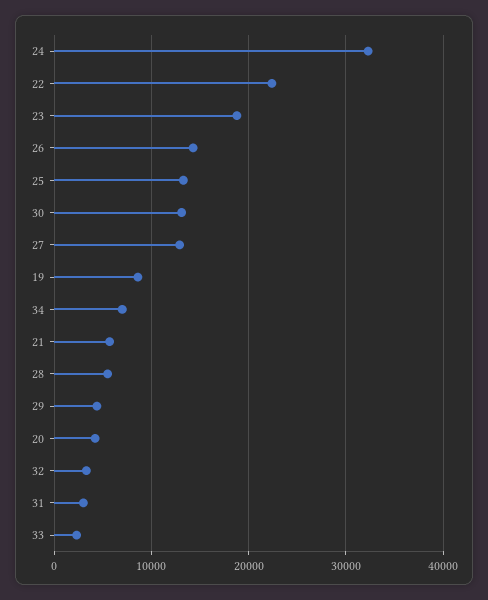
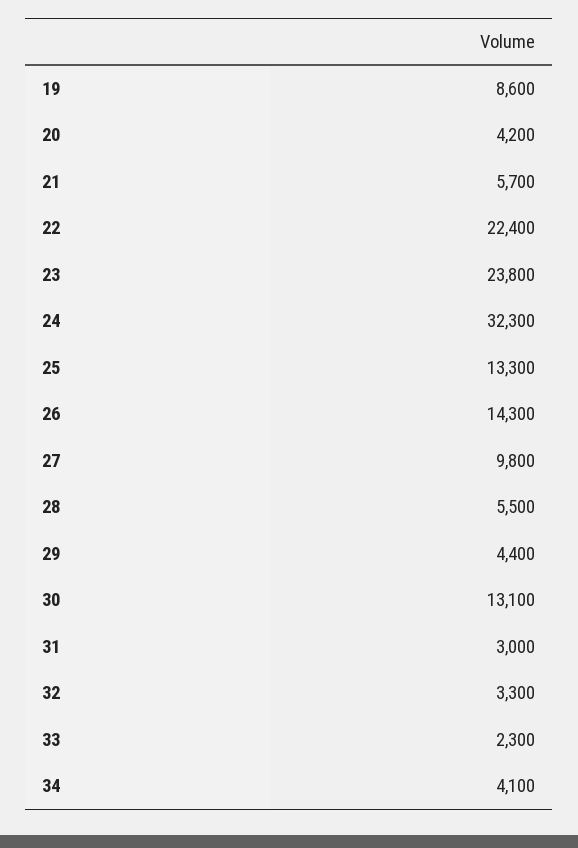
23: 19000 -> 23800
27: 13000 -> 9800
34: 7000 -> 4100

